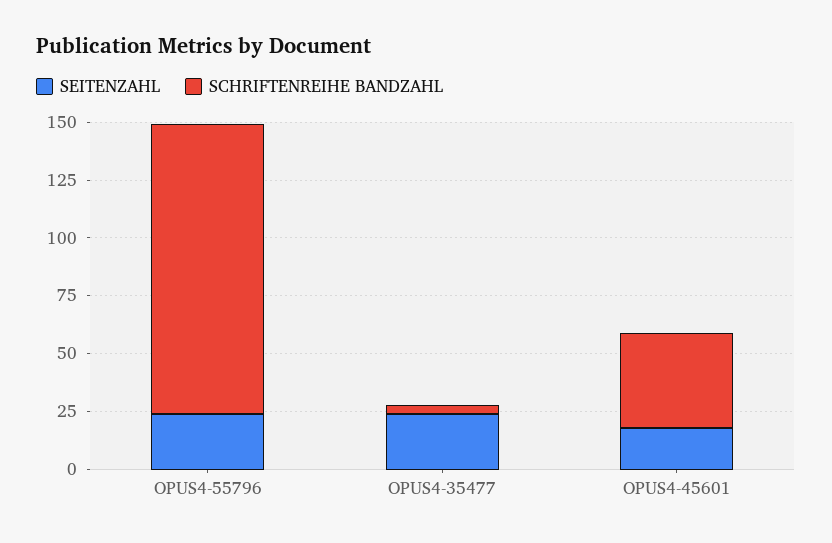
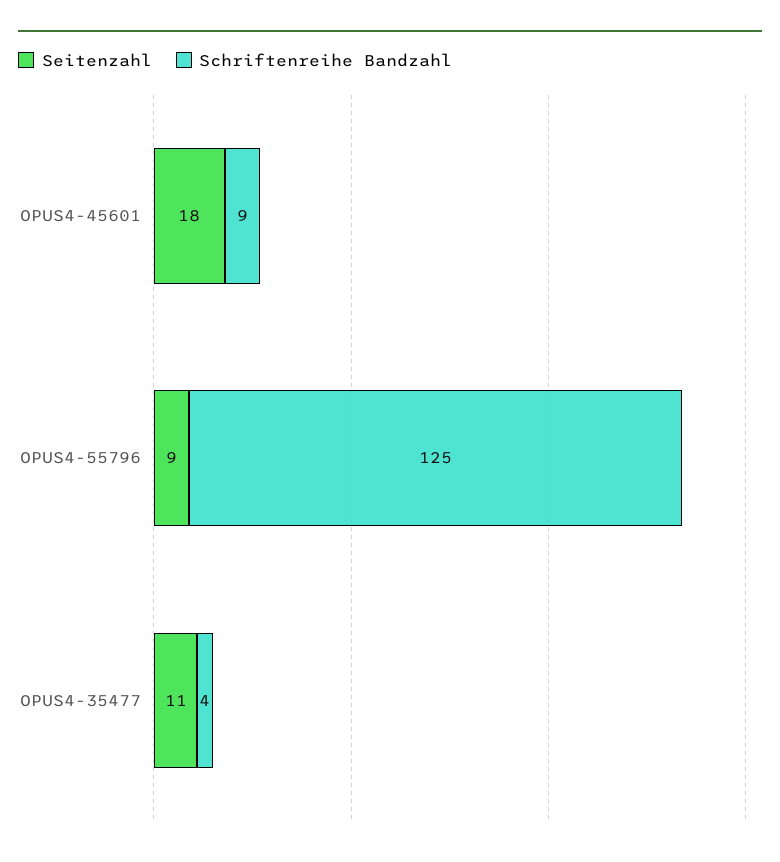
SEITENZAHL, OPUS4-55796: 25 -> 9
SEITENZAHL, OPUS4-35477: 25 -> 11
SCHRIFTENREIHE BANDZAHL, OPUS4-45601: 40 -> 9

